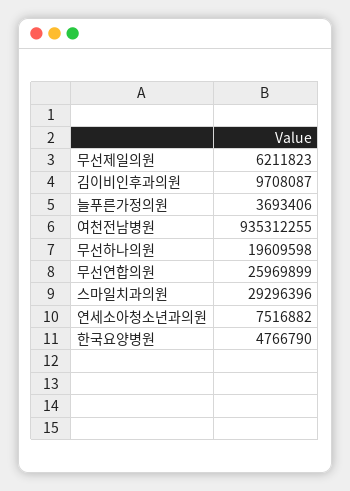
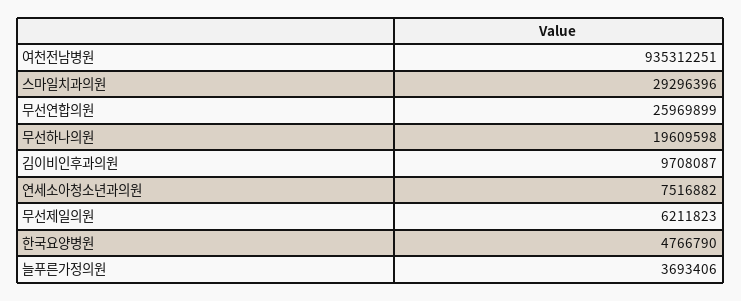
여천전남병원: 935312255 -> 935312251

